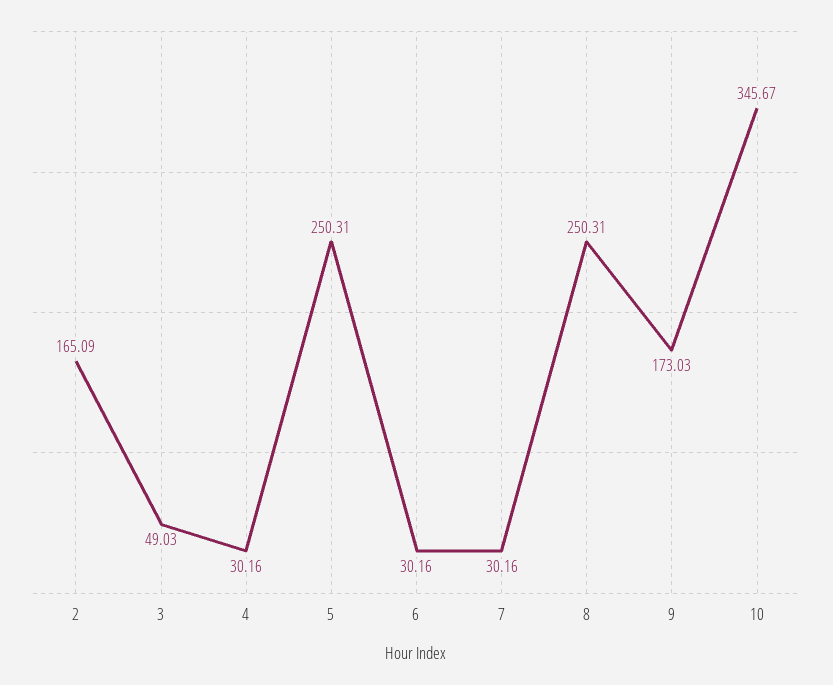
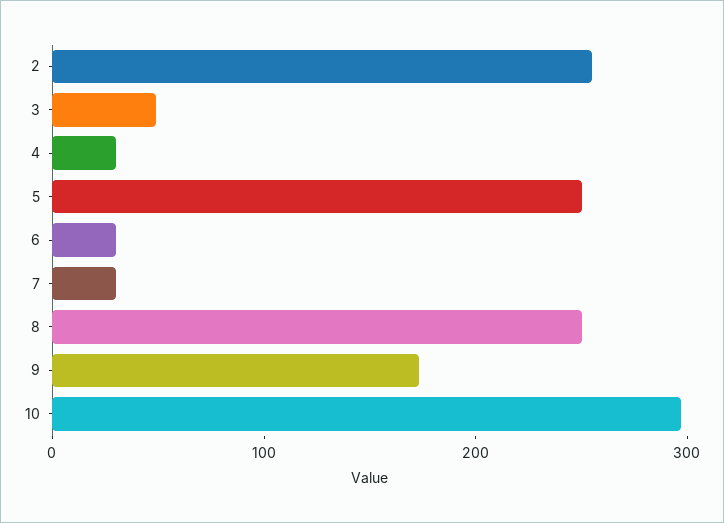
2: 165.09 -> 260
10: 345.67 -> 300

